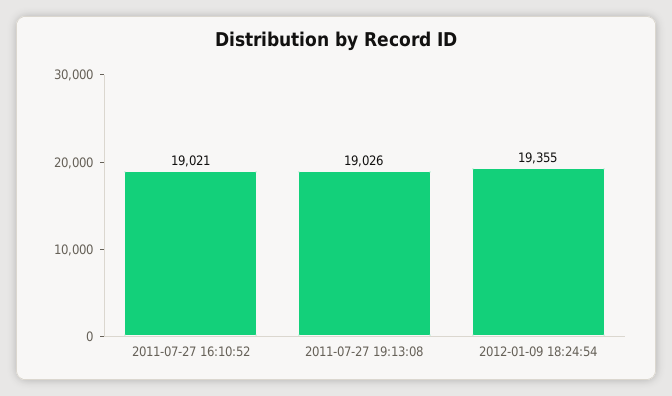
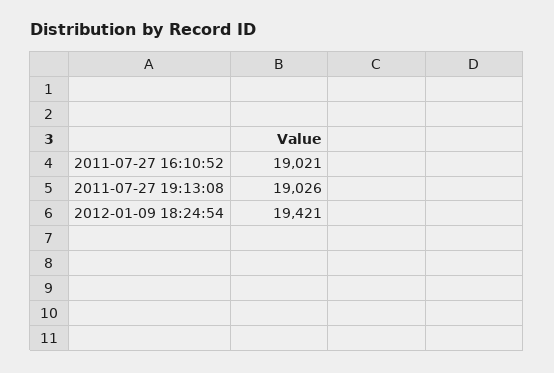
2012-01-09 18:24:54: 19355 -> 19421

